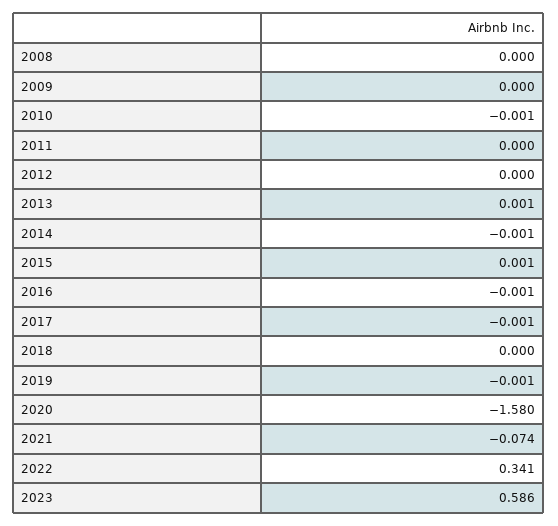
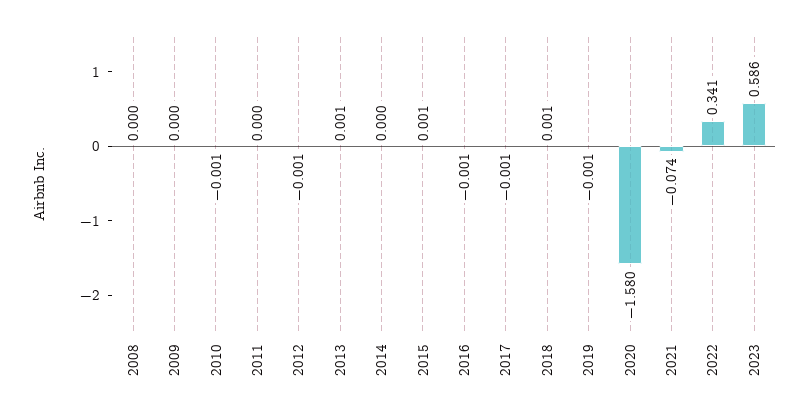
2012: 0 -> -0.001
2014: -0.001 -> 0
2018: 0 -> 0.001

